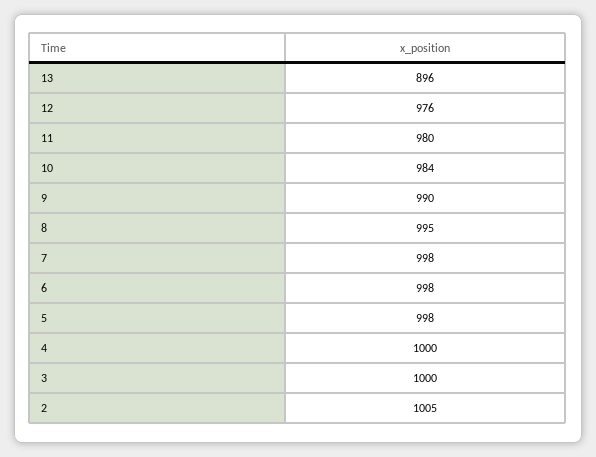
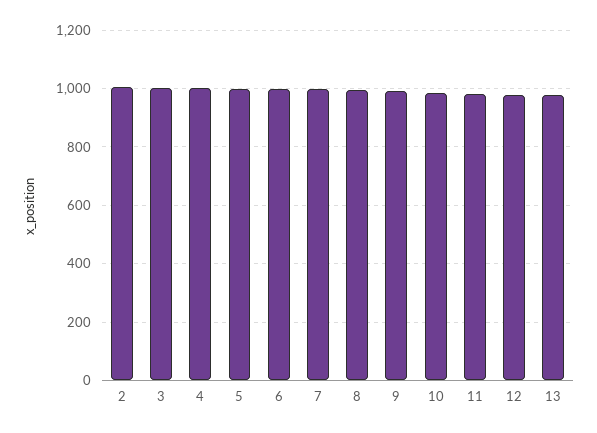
13: 896 -> 975

